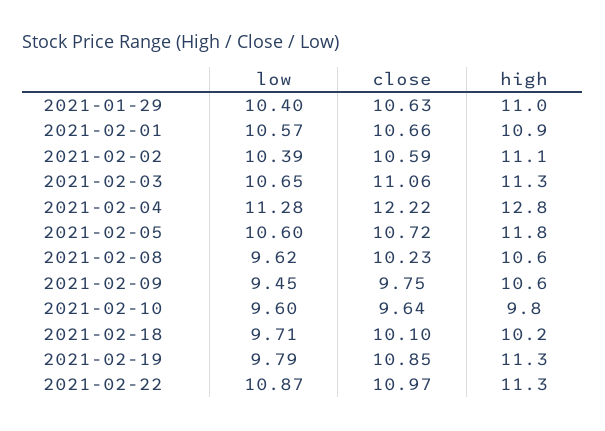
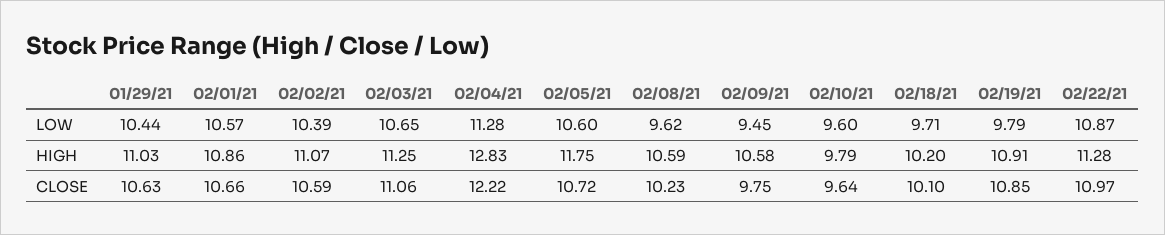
low, 2021-01-29: 10.4 -> 10.44
high, 2021-02-19: 11.3 -> 10.91

